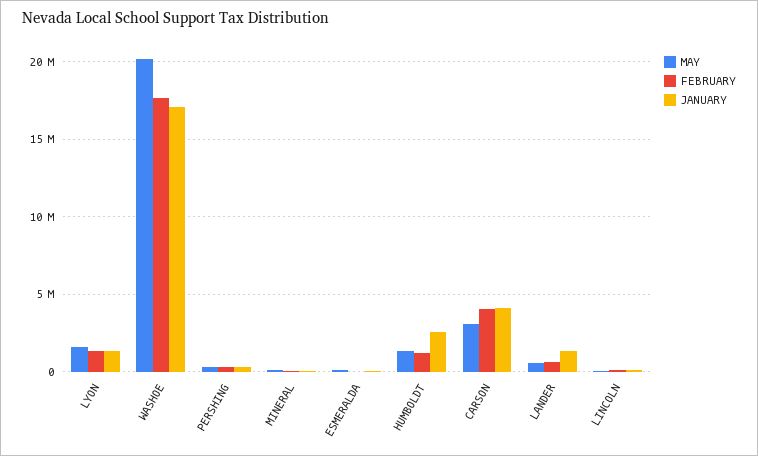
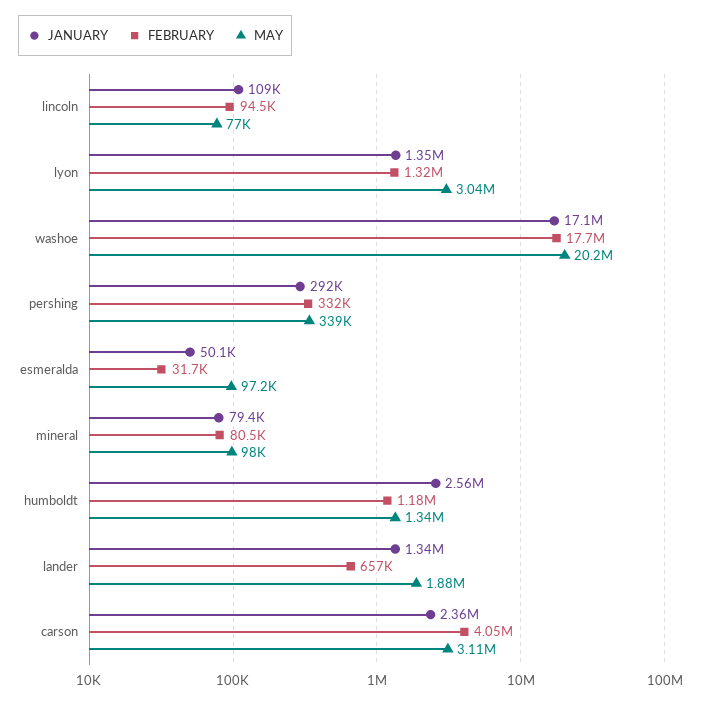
MAY, LYON: 1500000 -> 3040000
JANUARY, CARSON: 4000000 -> 2360000
MAY, LANDER: 500000 -> 1880000

